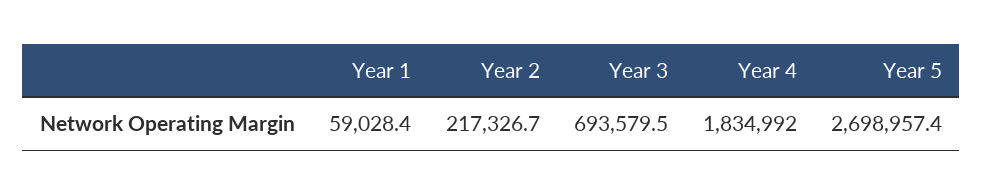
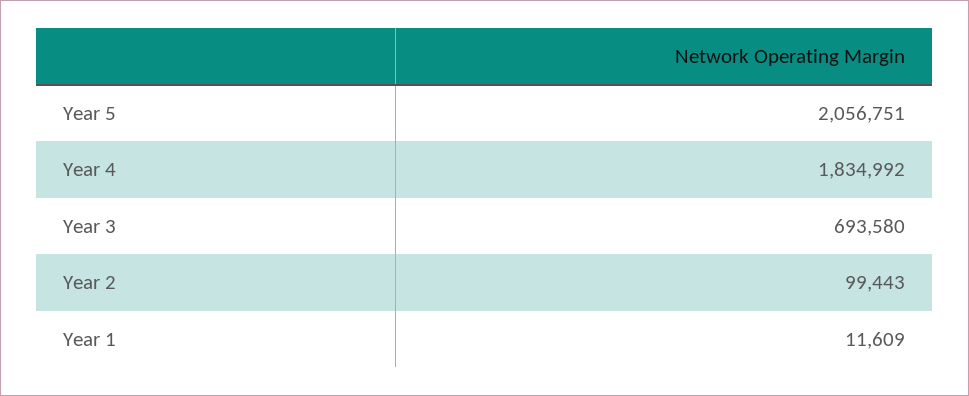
Year 1: 59028.4 -> 11609
Year 2: 217326.7 -> 99443
Year 5: 2698957.4 -> 2056751

